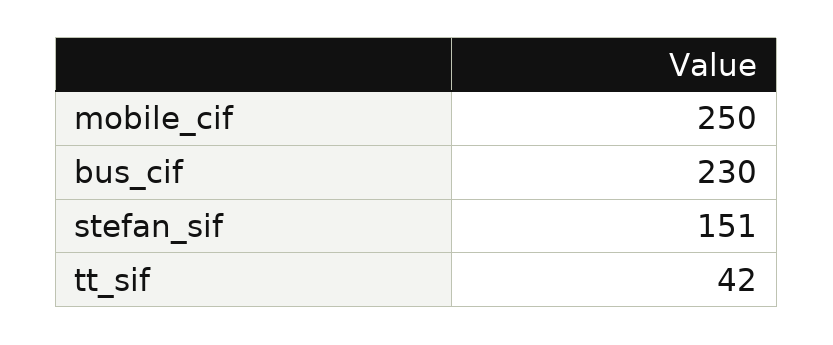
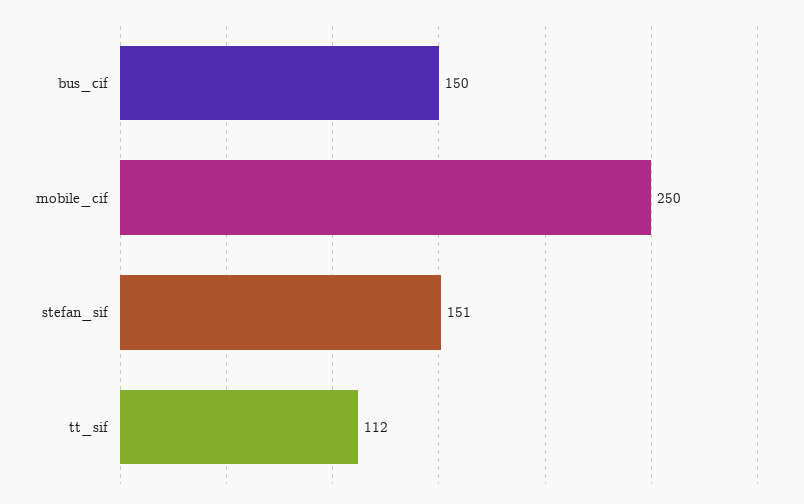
bus_cif: 230 -> 150
tt_sif: 42 -> 112

